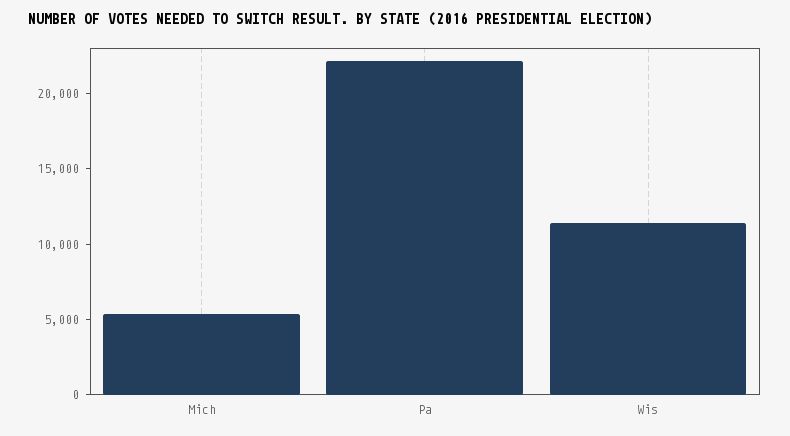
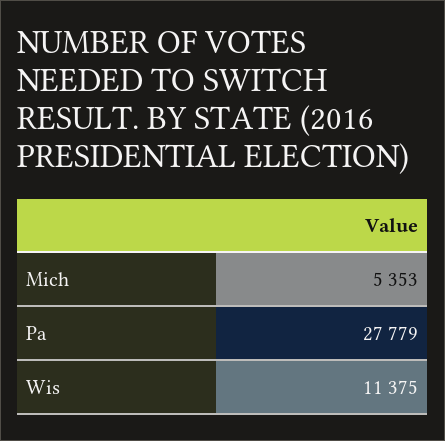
Pa: 22000 -> 27779

